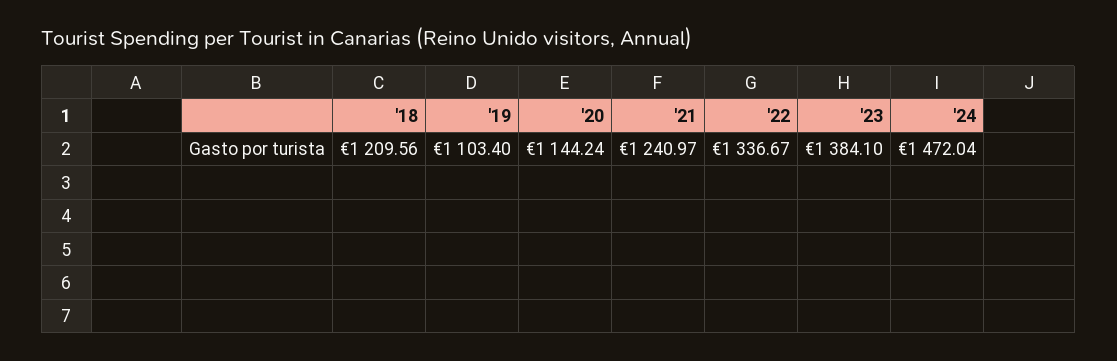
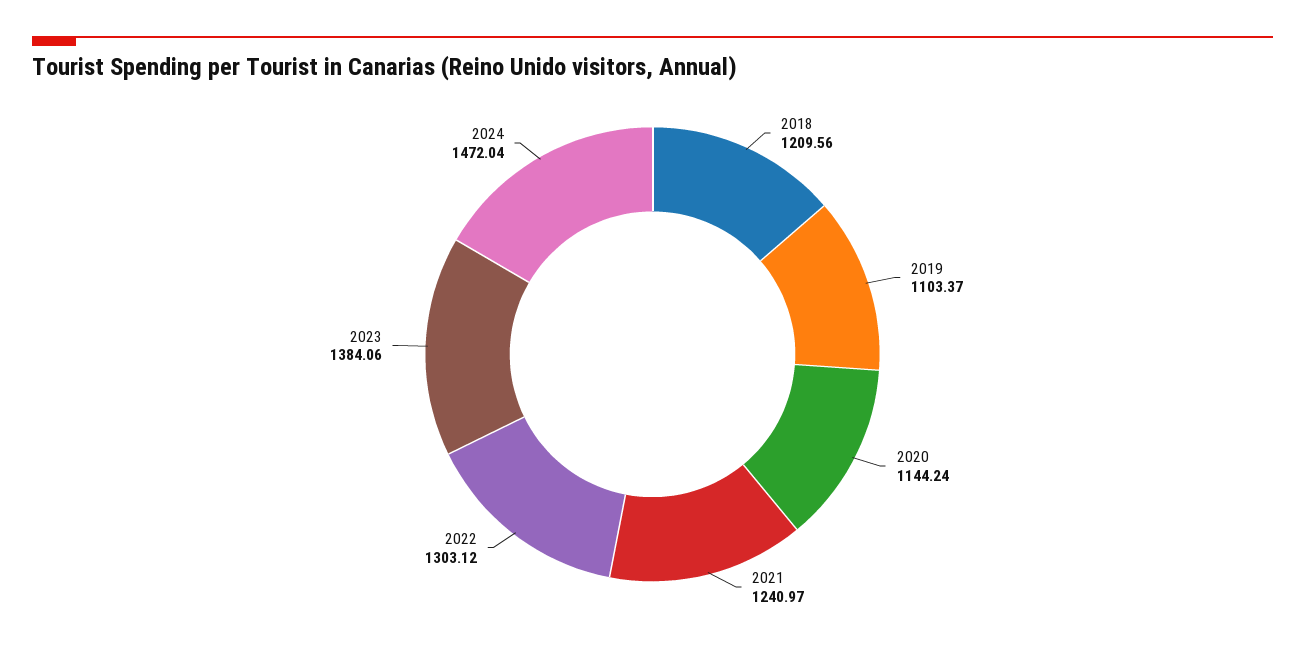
'19: 1103.4 -> 1103.37
'22: 1336.67 -> 1303.12
'23: 1384.1 -> 1384.06

